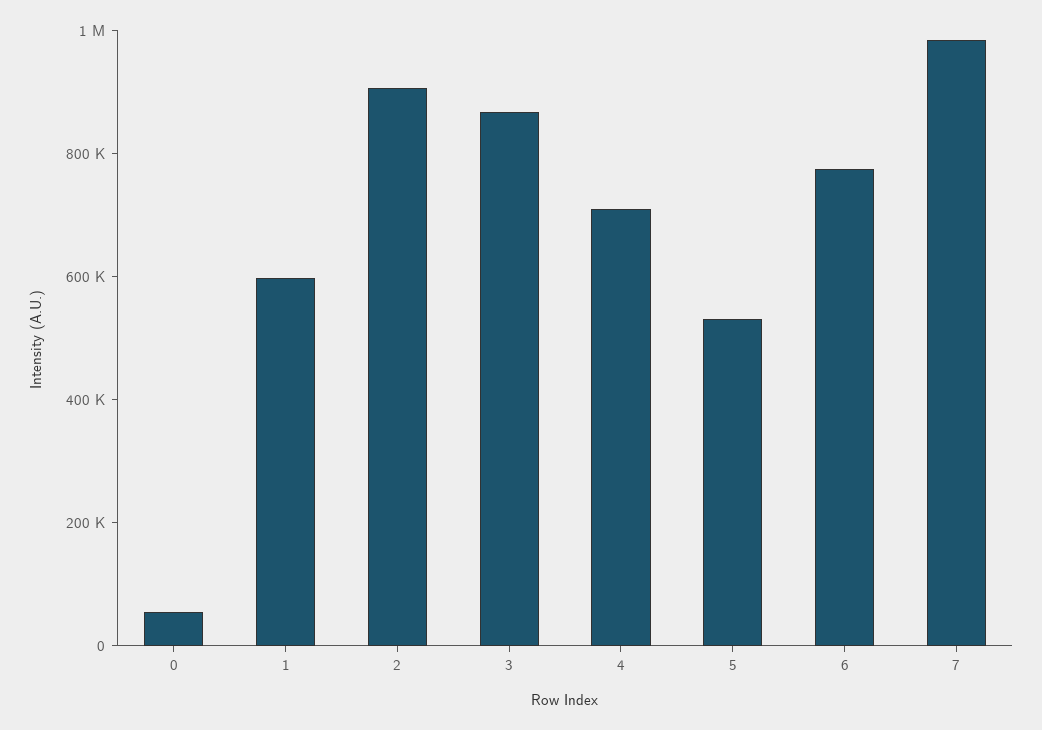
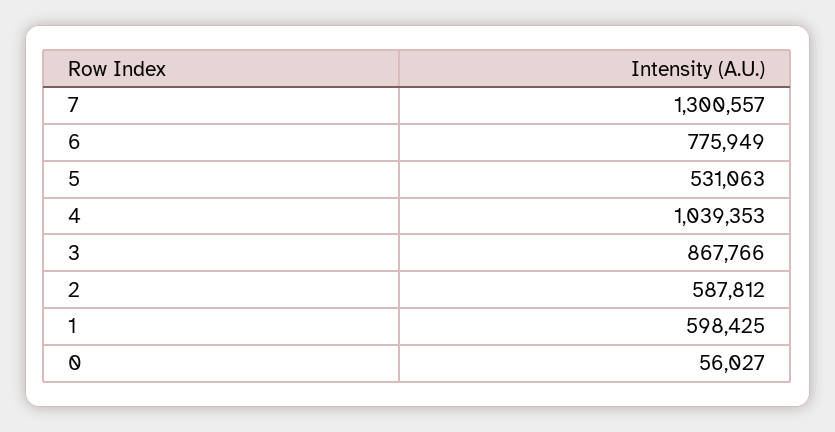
2: 900000 -> 587812
4: 700000 -> 1039353
7: 1000000 -> 1300557

